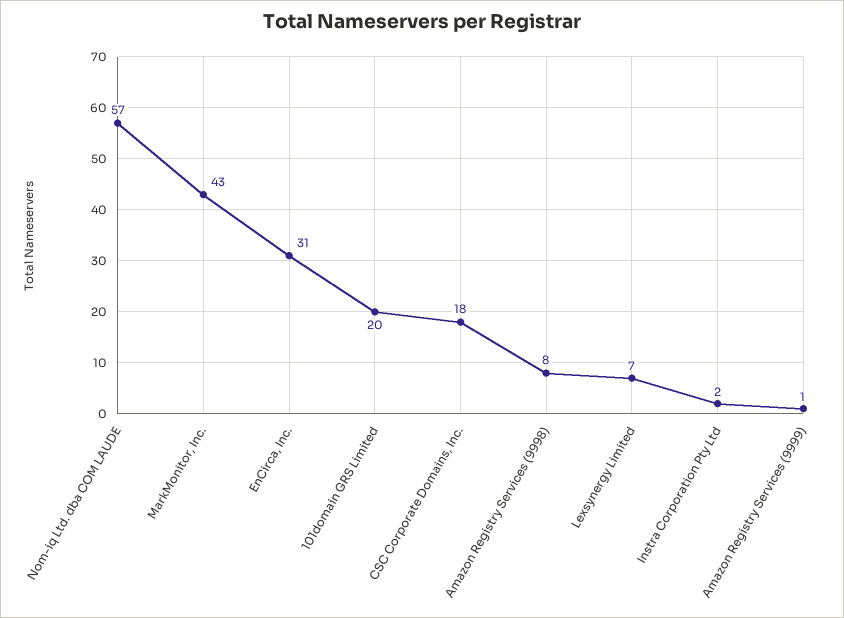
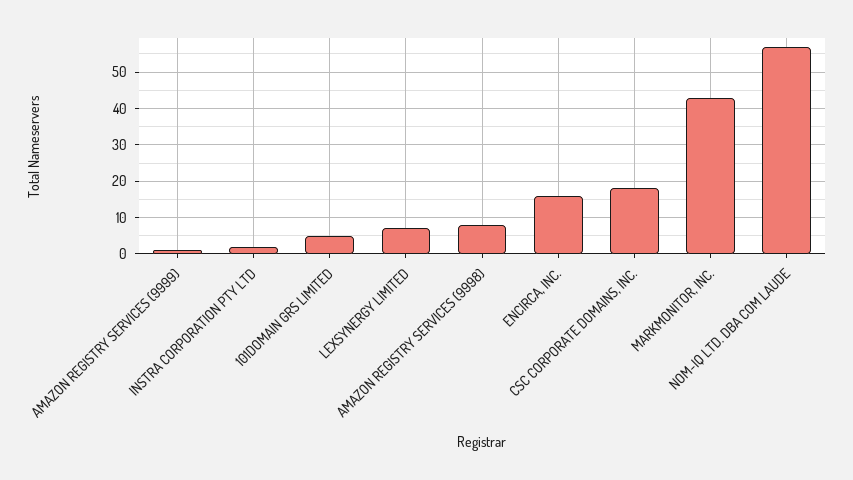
EnCirca, Inc.: 31 -> 15
101domain GRS Limited: 20 -> 5

